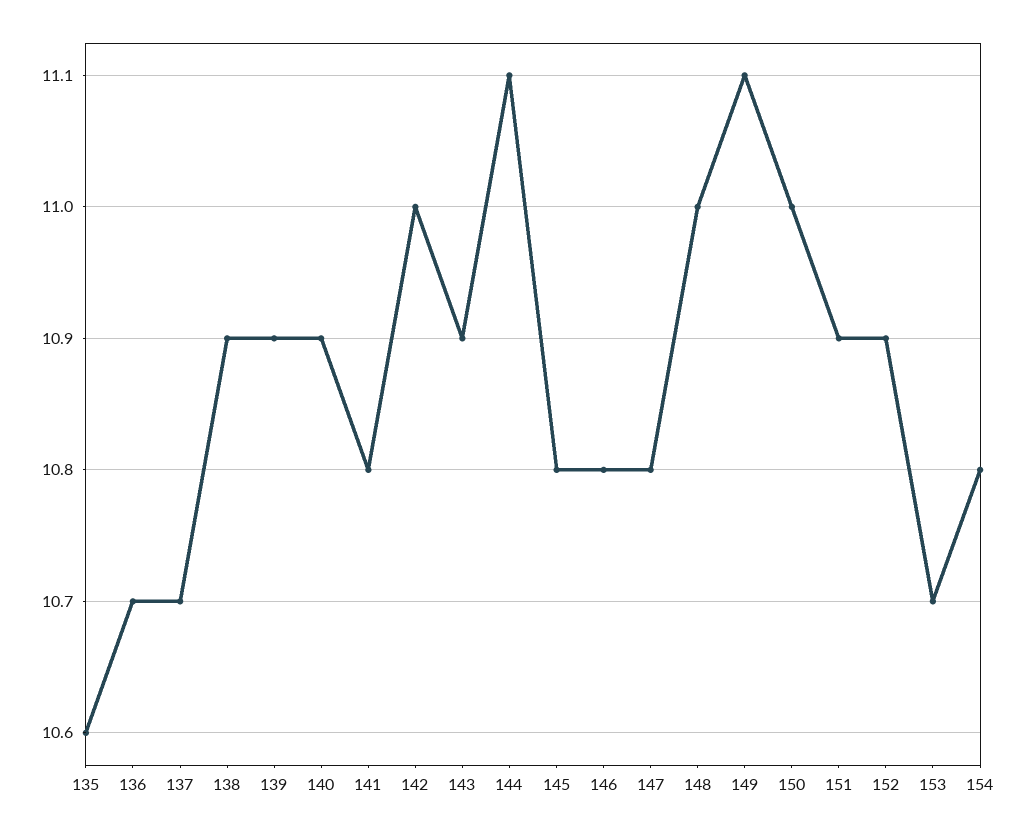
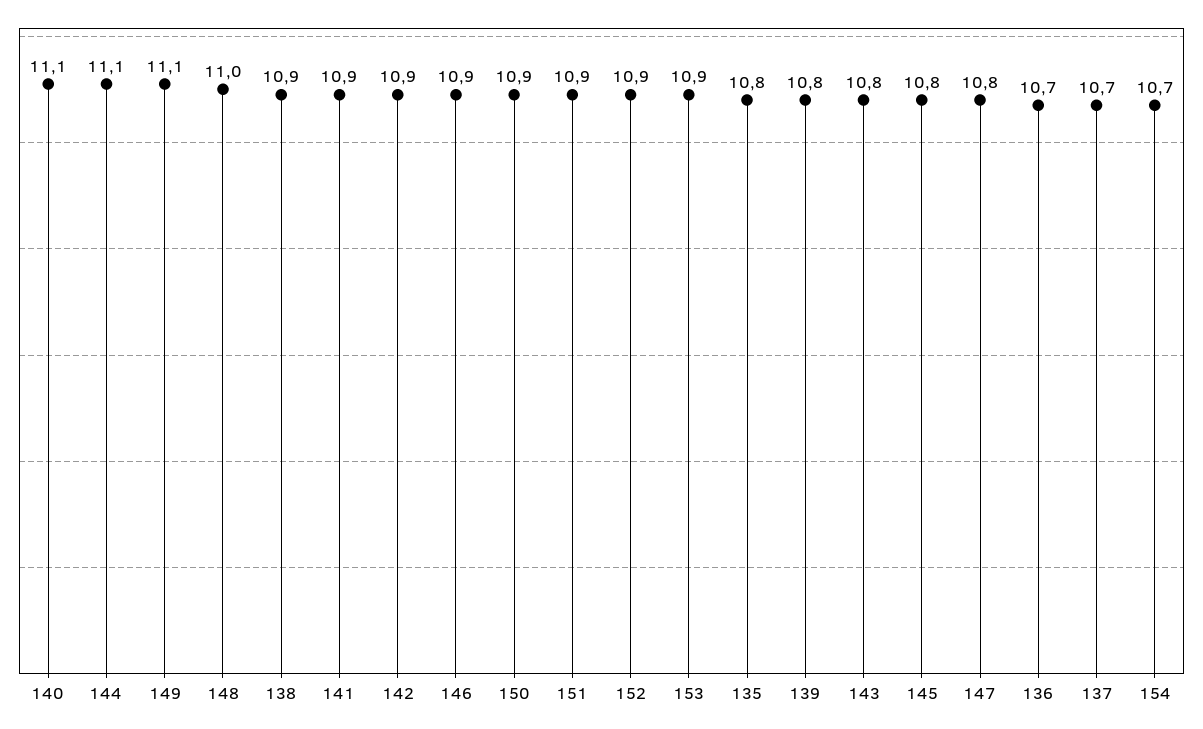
135: 10.6 -> 10.8
139: 10.9 -> 10.8
140: 10.9 -> 11.1
141: 10.8 -> 10.9
142: 11 -> 10.9
143: 10.9 -> 10.8
146: 10.8 -> 10.9
150: 11 -> 10.9
153: 10.7 -> 10.9
154: 10.8 -> 10.7

